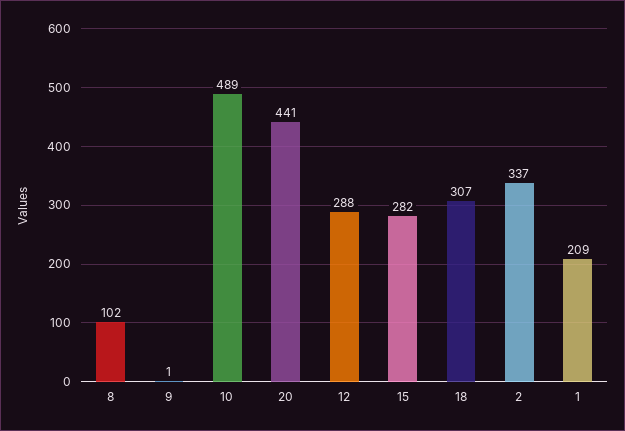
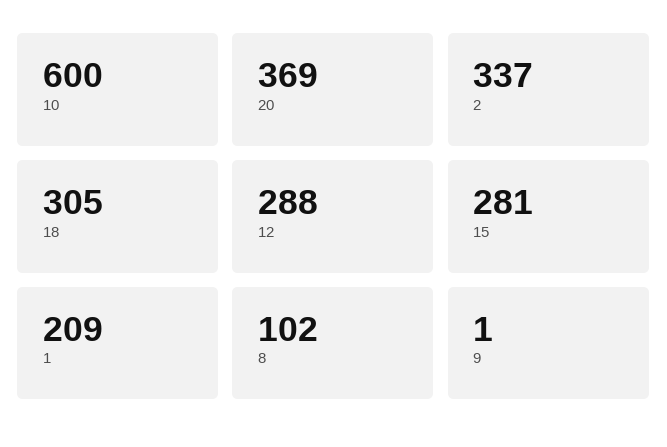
10: 489 -> 600
20: 441 -> 369
15: 282 -> 281
18: 307 -> 305

